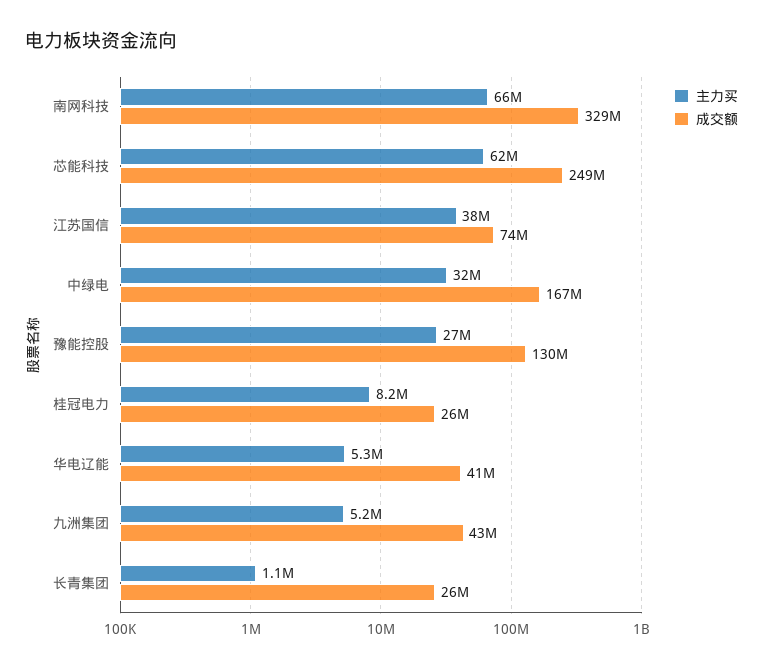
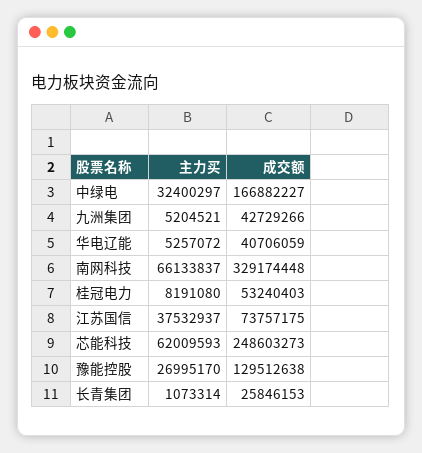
成交额, 桂冠电力: 26000000 -> 53240403

